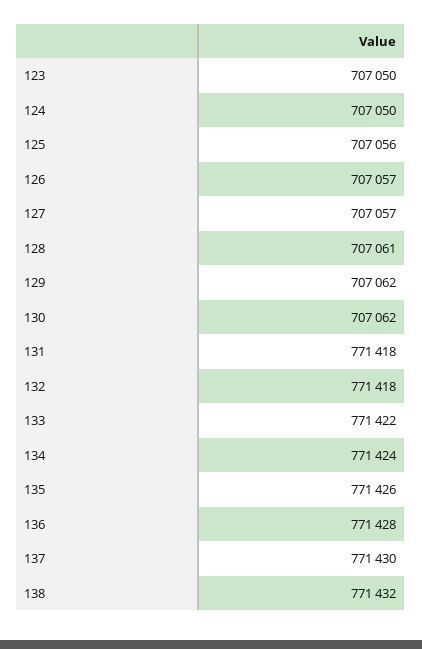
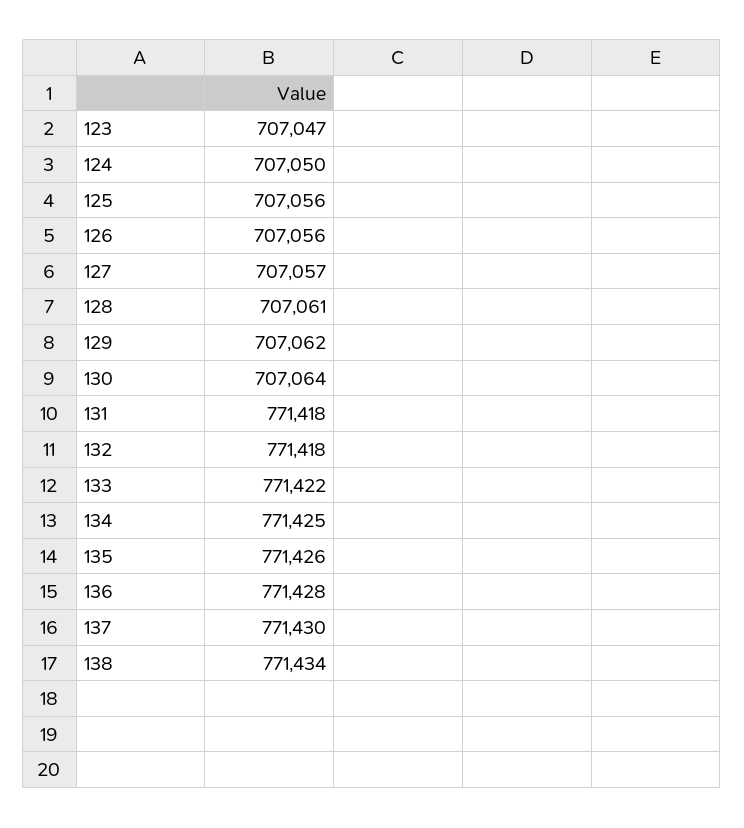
123: 707050 -> 707047
126: 707057 -> 707056
130: 707062 -> 707064
134: 771424 -> 771425
138: 771432 -> 771434

